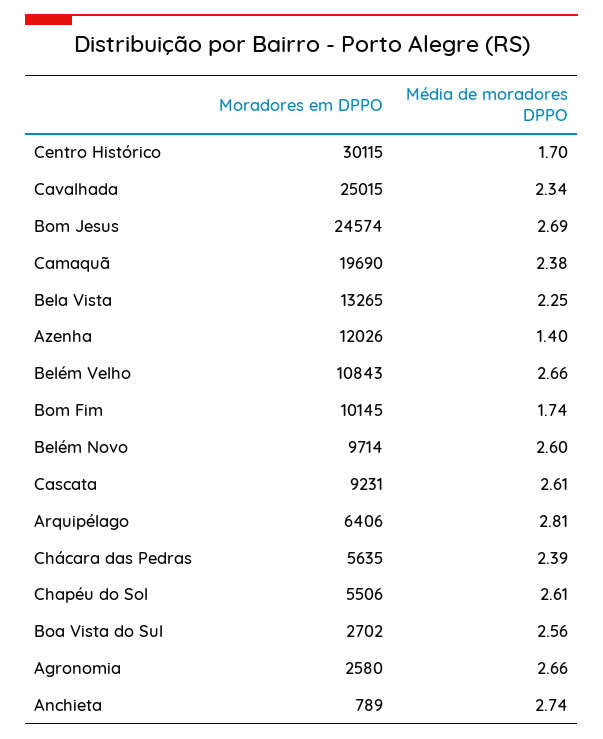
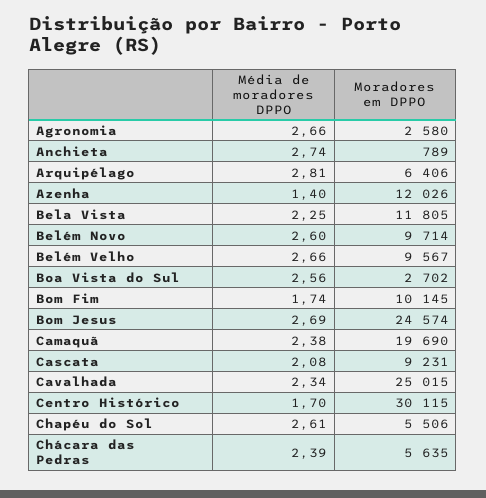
Moradores em DPPO, Bela Vista: 13265 -> 11805
Moradores em DPPO, Belém Velho: 10843 -> 9567
Média de moradores DPPO, Cascata: 2.61 -> 2.08

